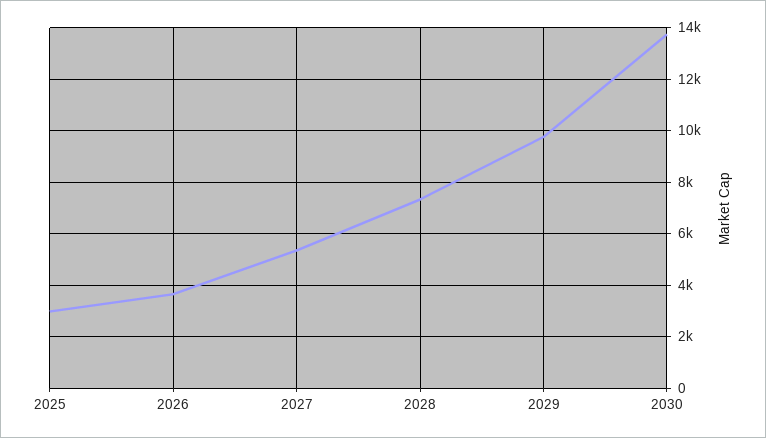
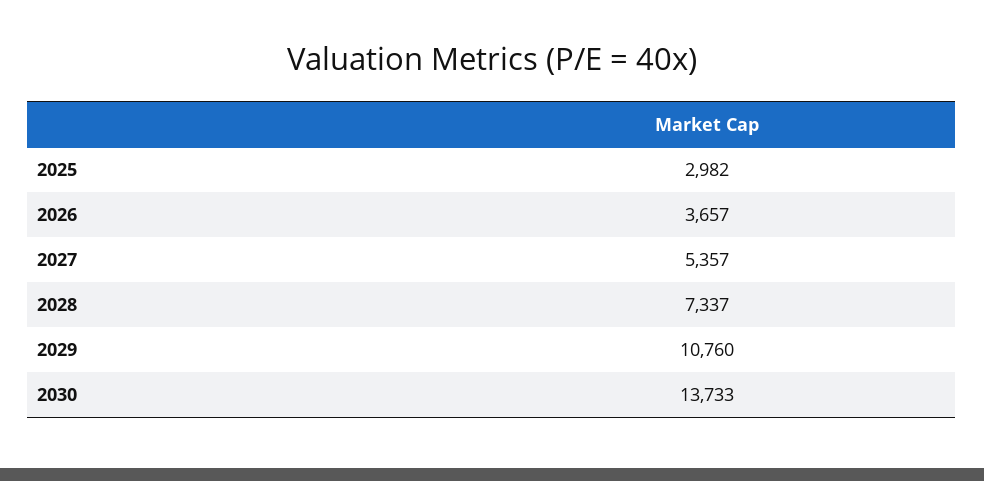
2029: 9750 -> 10760

